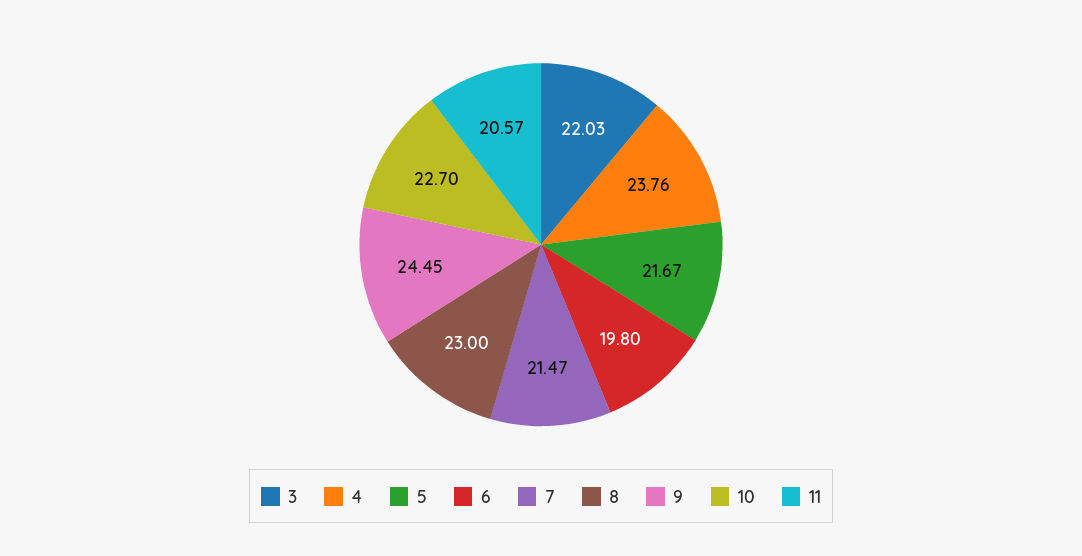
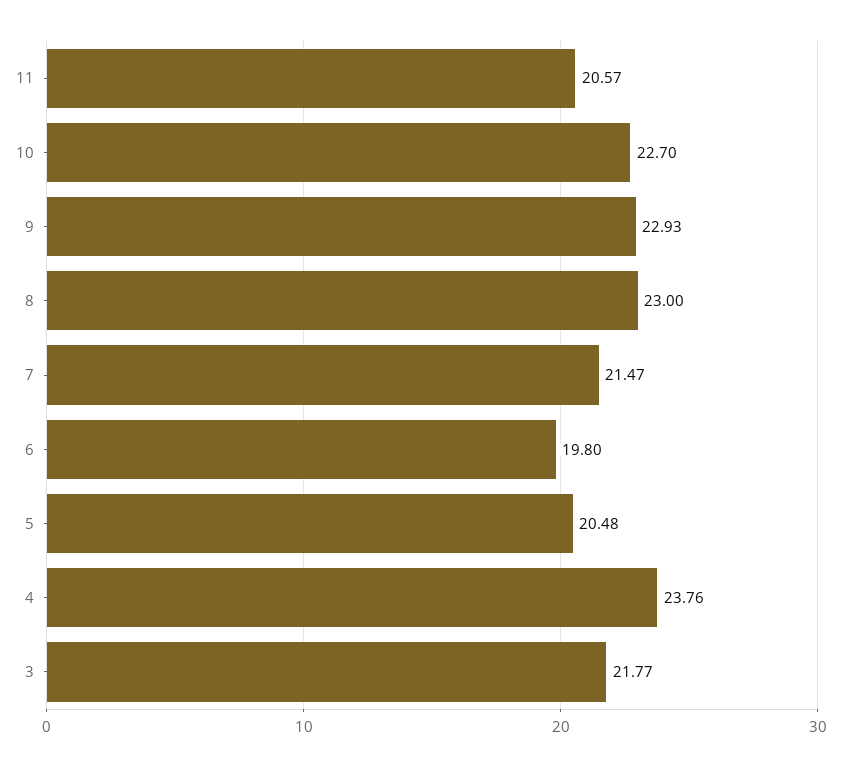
3: 22.03 -> 21.77
5: 21.67 -> 20.48
9: 24.45 -> 22.93

